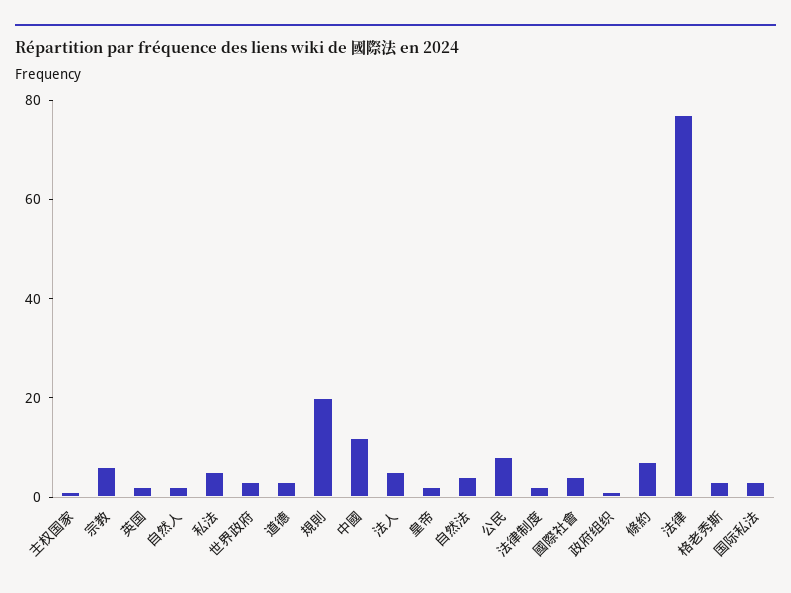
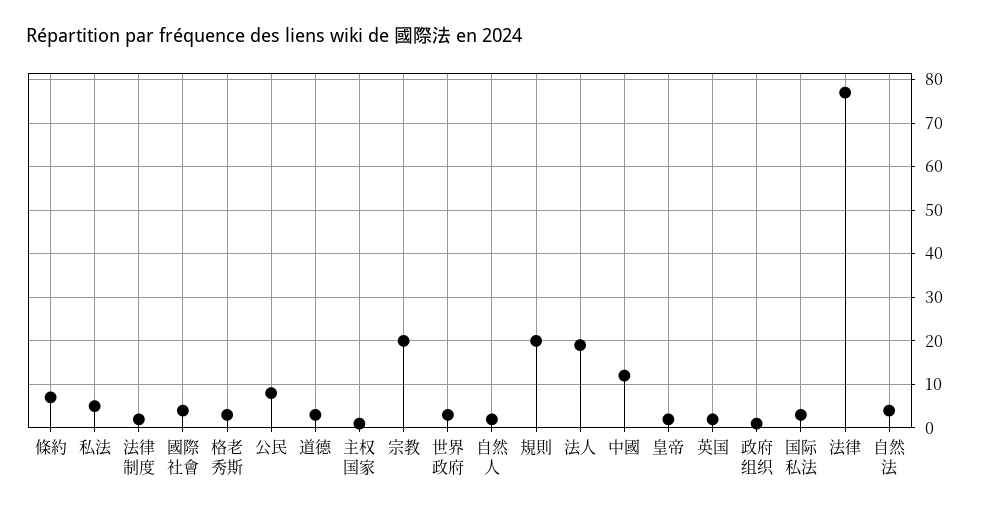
宗教: 5 -> 20
法人: 5 -> 20

